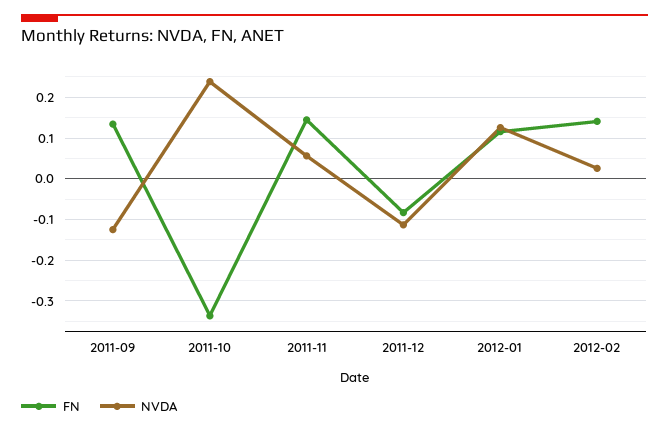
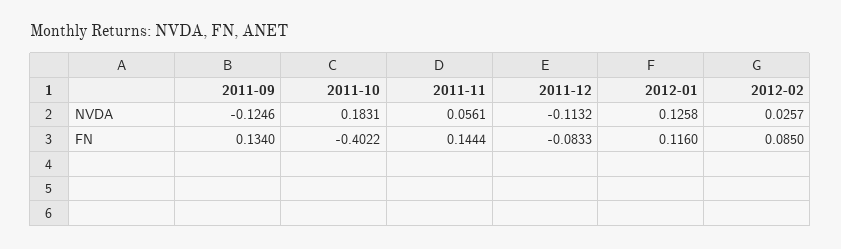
FN, 2011-10: -0.34 -> -0.4022
NVDA, 2011-10: 0.24 -> 0.1831
FN, 2012-02: 0.14 -> 0.085

